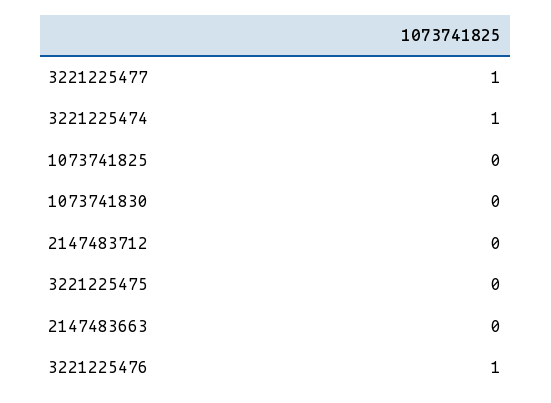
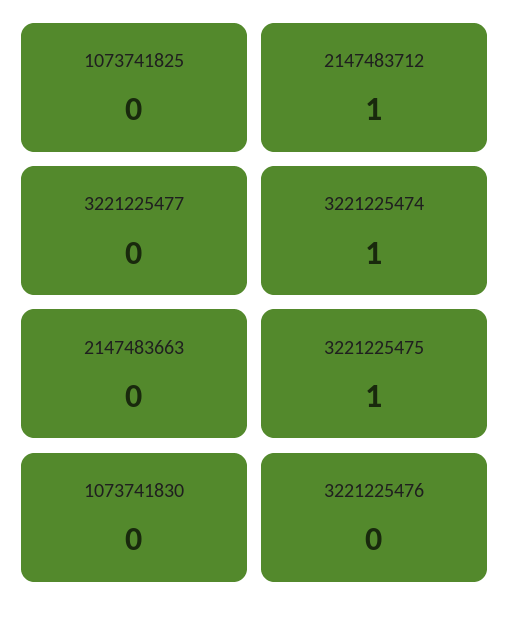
3221225477: 1 -> 0
2147483712: 0 -> 1
3221225475: 0 -> 1
3221225476: 1 -> 0

